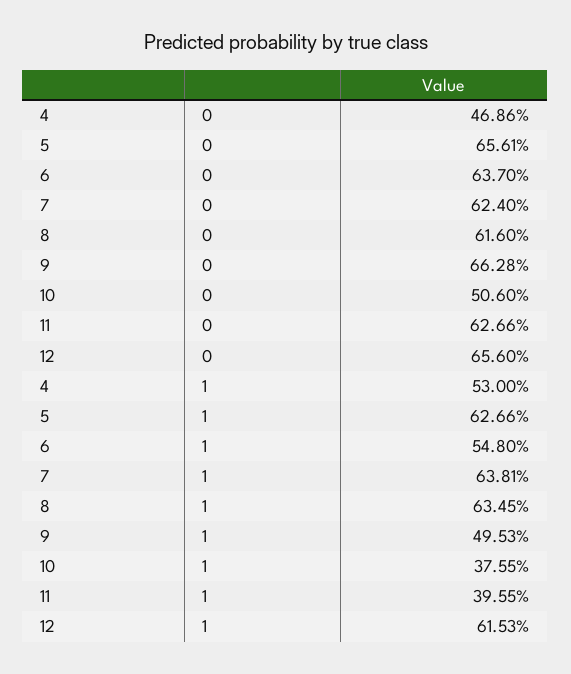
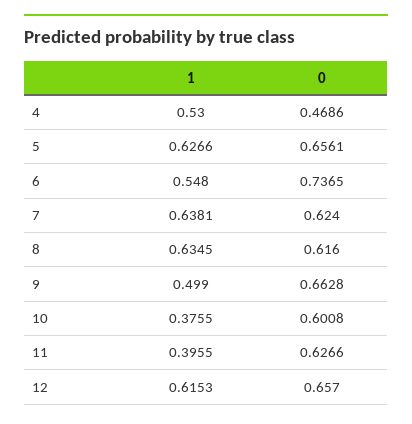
6, 0: 0.637 -> 0.7365
10, 0: 0.506 -> 0.6008
12, 0: 0.656 -> 0.657
9, 1: 0.4953 -> 0.499

